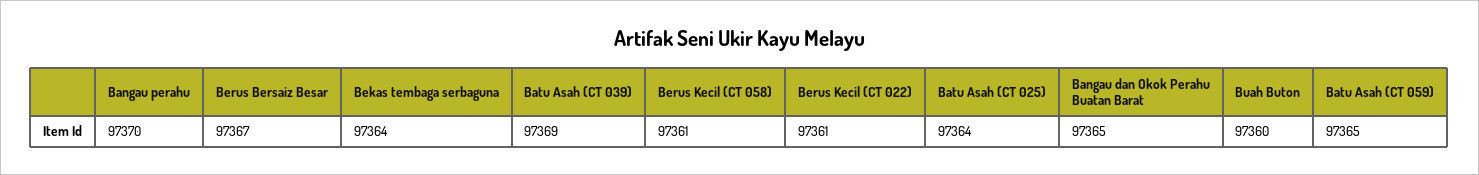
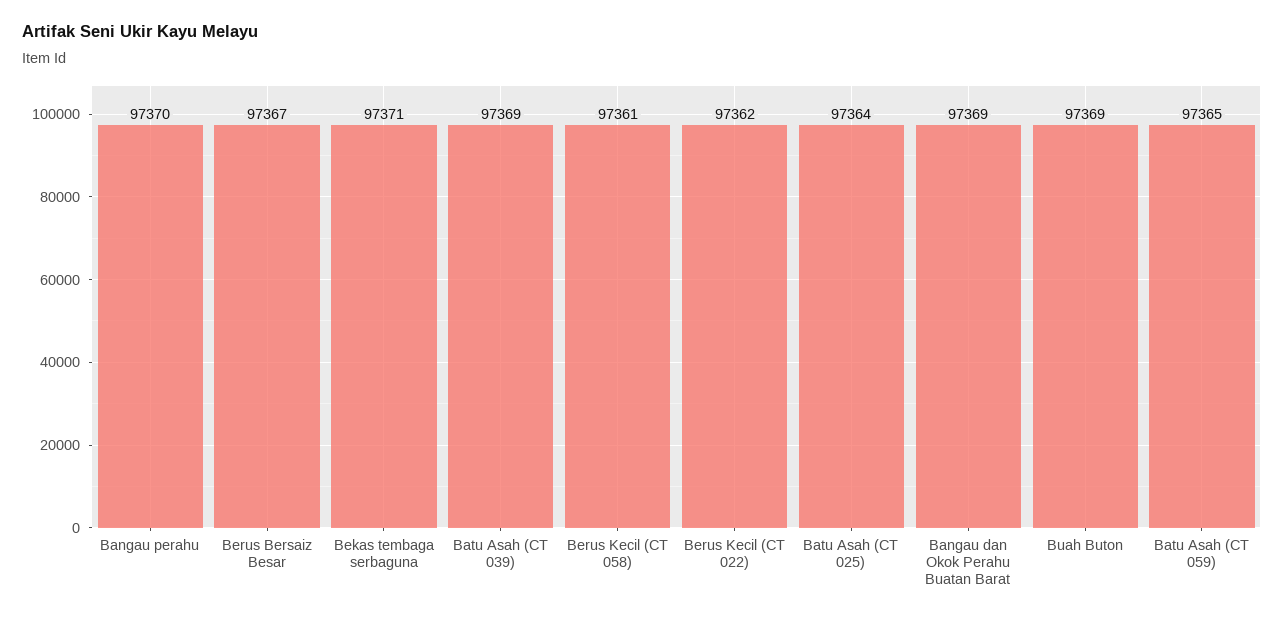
Bekas tembaga serbaguna: 97364 -> 97371
Berus Kecil (CT 022): 97361 -> 97362
Bangau dan Okok Perahu Buatan Barat: 97365 -> 97369
Buah Buton: 97360 -> 97369

